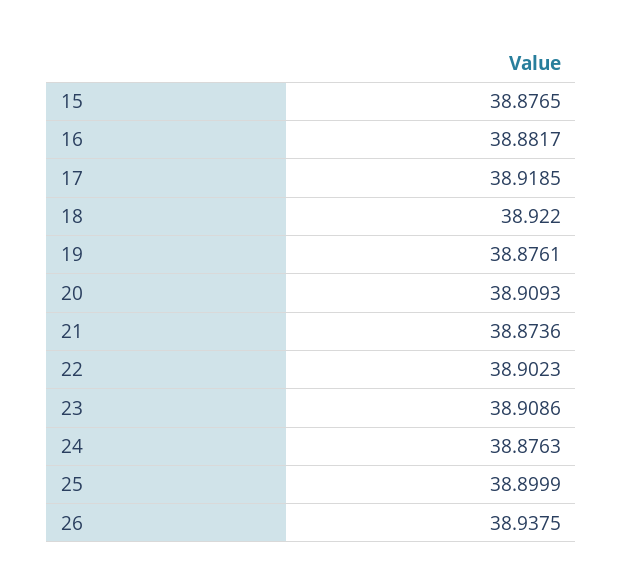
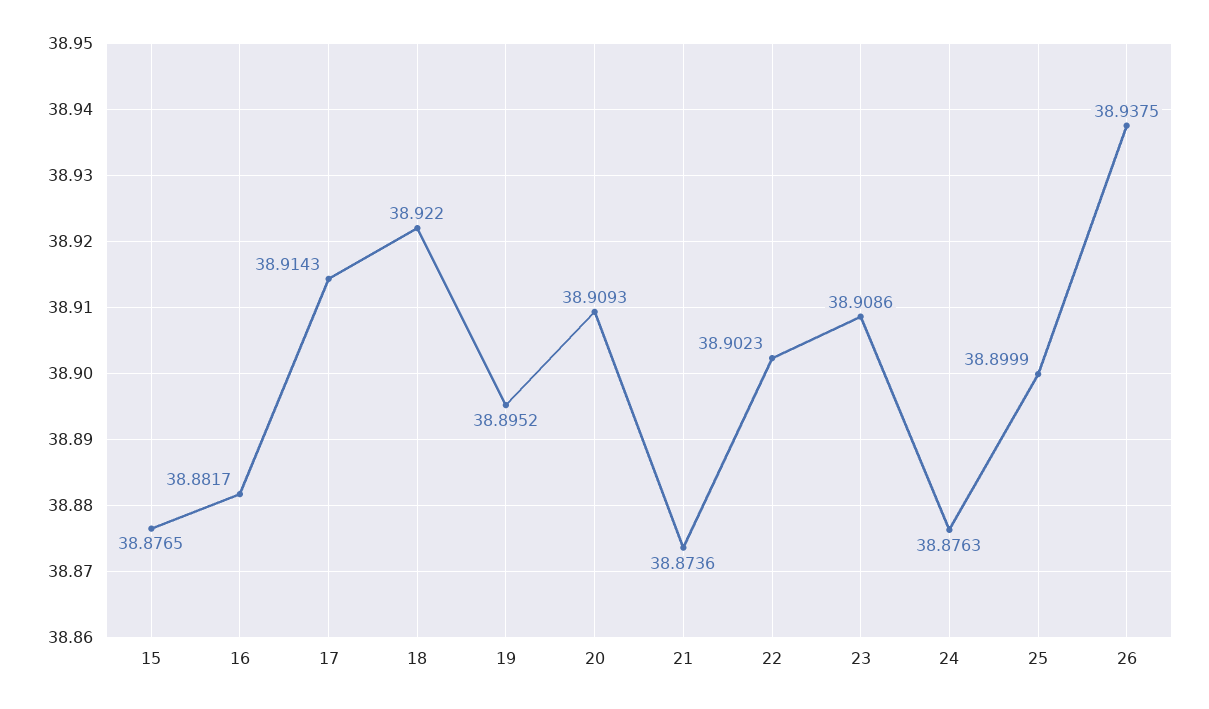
17: 38.9185 -> 38.9143
19: 38.8761 -> 38.8952

